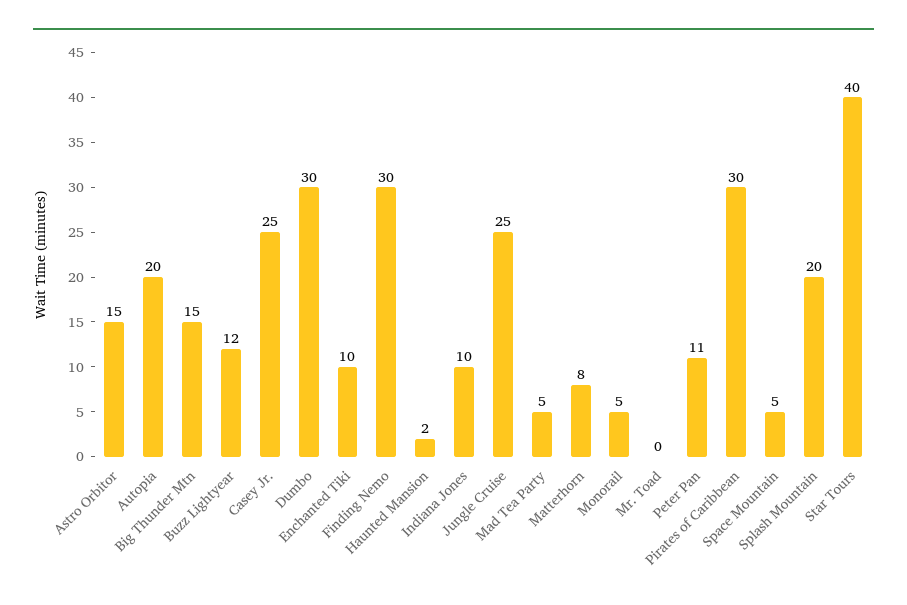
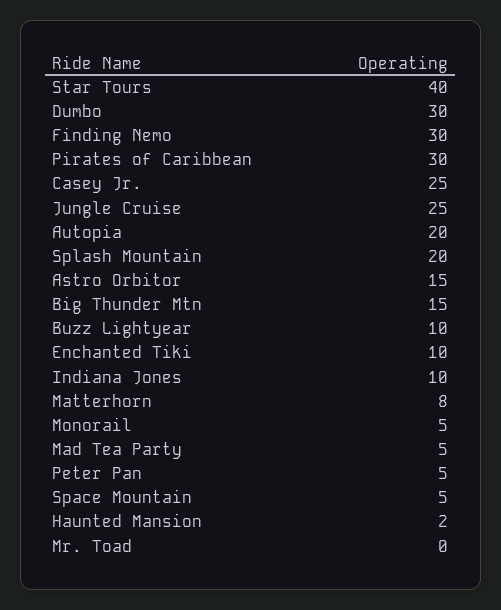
Buzz Lightyear: 12 -> 10
Peter Pan: 11 -> 5

